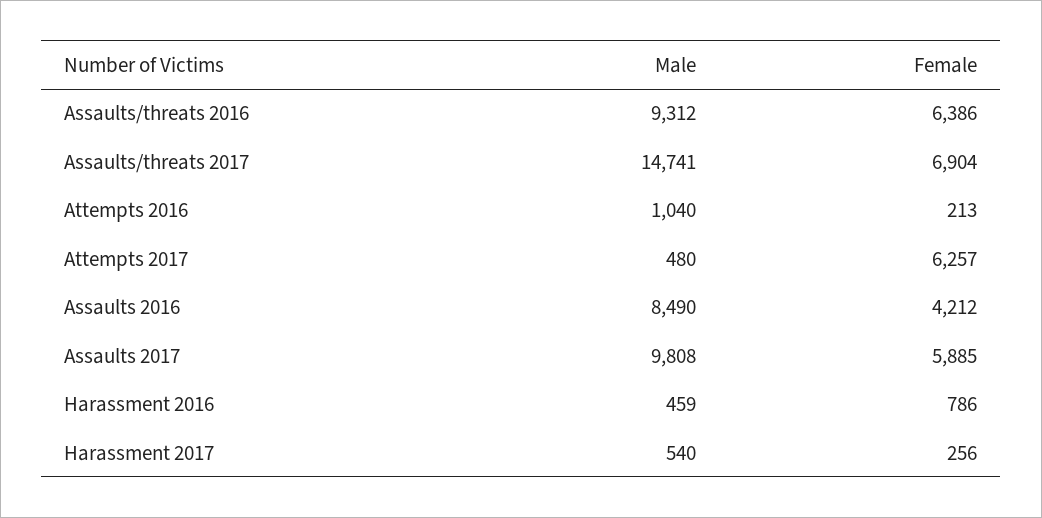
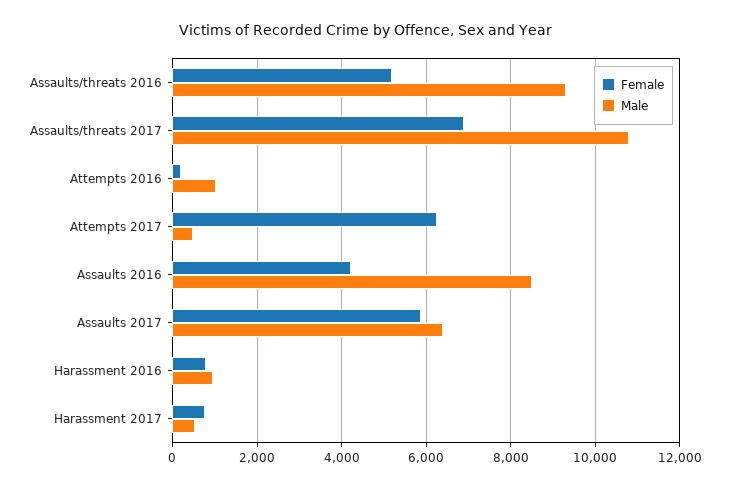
Female, Assaults/threats 2016: 6386 -> 5200
Male, Assaults/threats 2017: 14741 -> 10800
Male, Assaults 2017: 9808 -> 6400
Male, Harassment 2016: 459 -> 1000
Female, Harassment 2017: 256 -> 800

